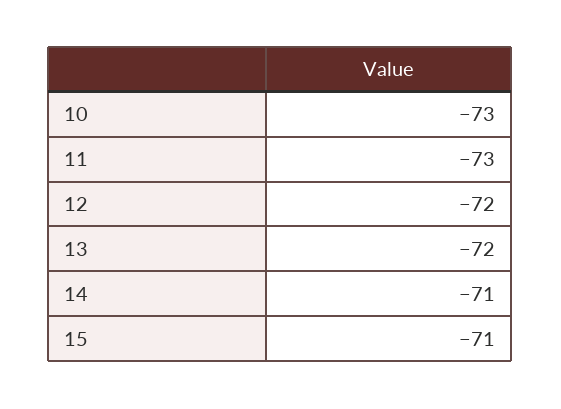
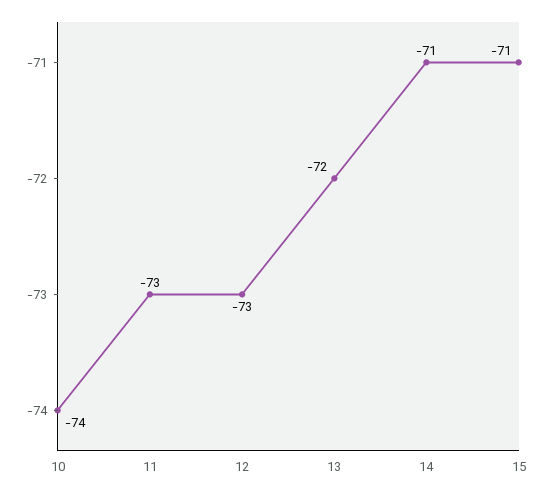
10: -73 -> -74
12: -72 -> -73

